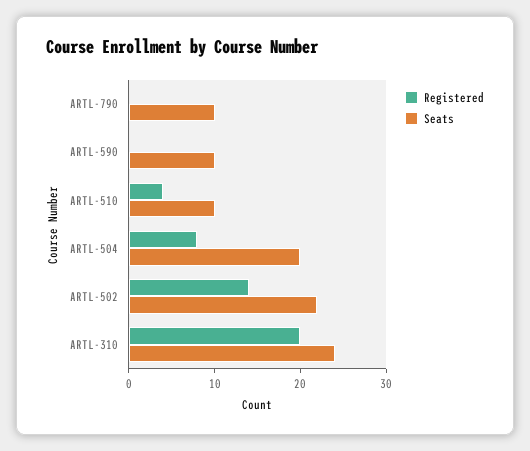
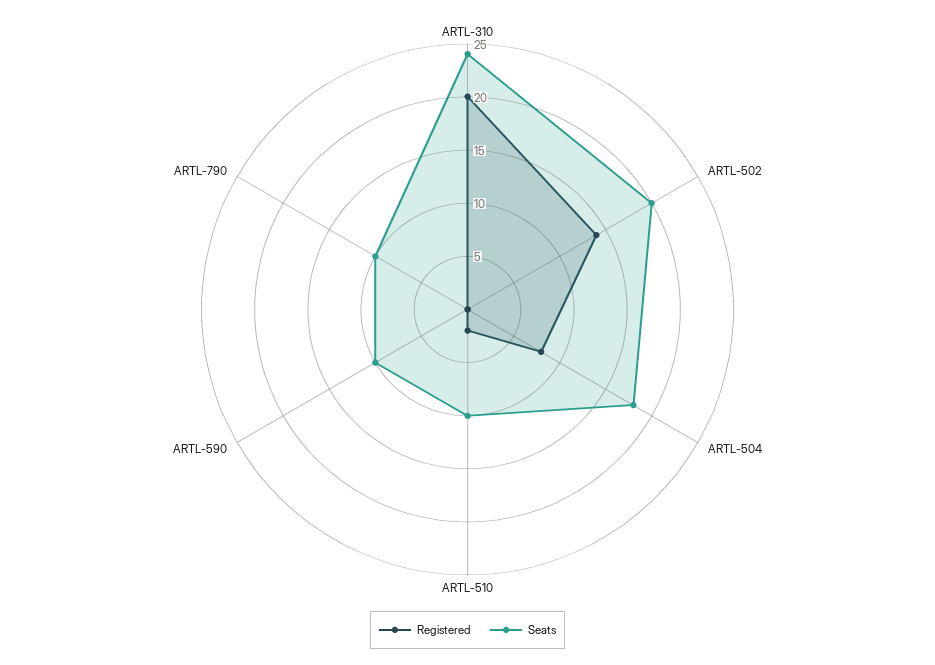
Registered, ARTL-510: 4 -> 2
Seats, ARTL-504: 20 -> 18
Seats, ARTL-502: 22 -> 20

